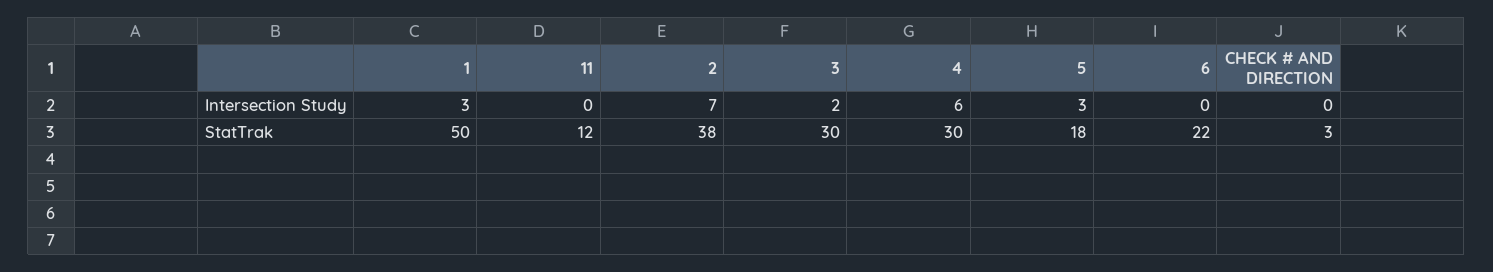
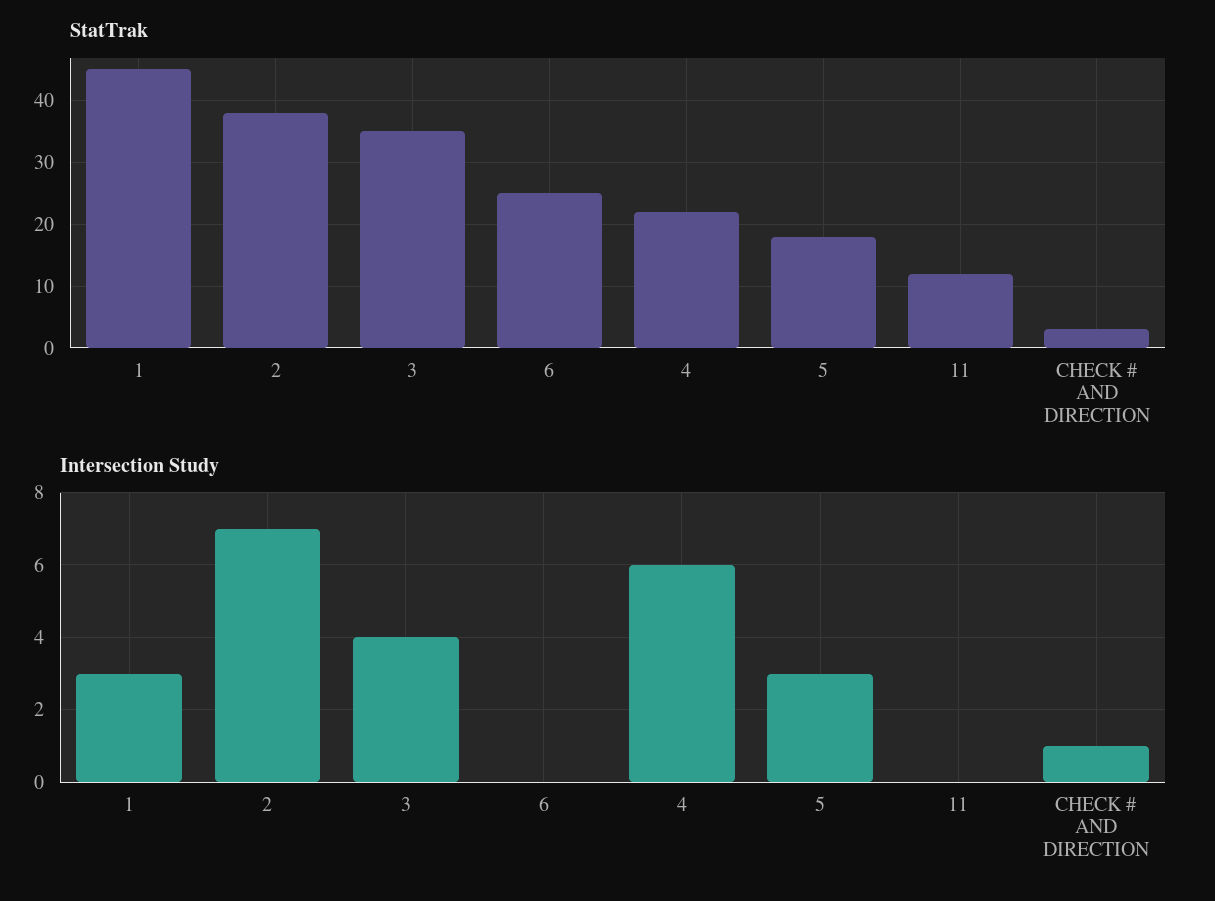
Intersection Study, 3: 2 -> 4
Intersection Study, CHECK # AND DIRECTION: 0 -> 1
StatTrak, 1: 50 -> 45
StatTrak, 3: 30 -> 35
StatTrak, 4: 30 -> 22
StatTrak, 6: 22 -> 25

